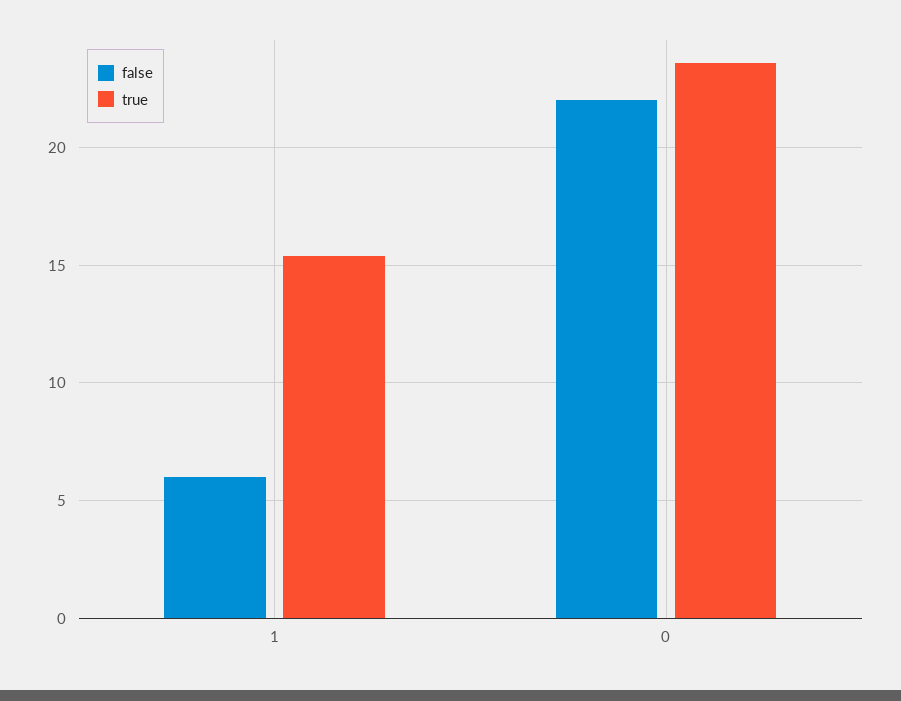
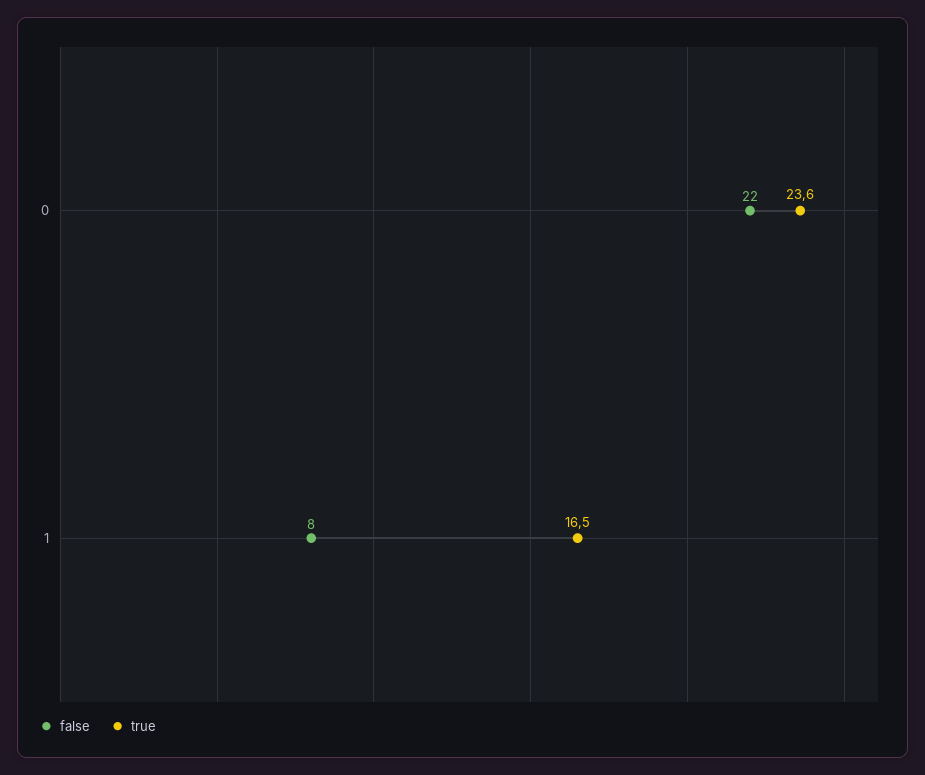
false, 1: 6 -> 8
true, 1: 15.5 -> 16.5

